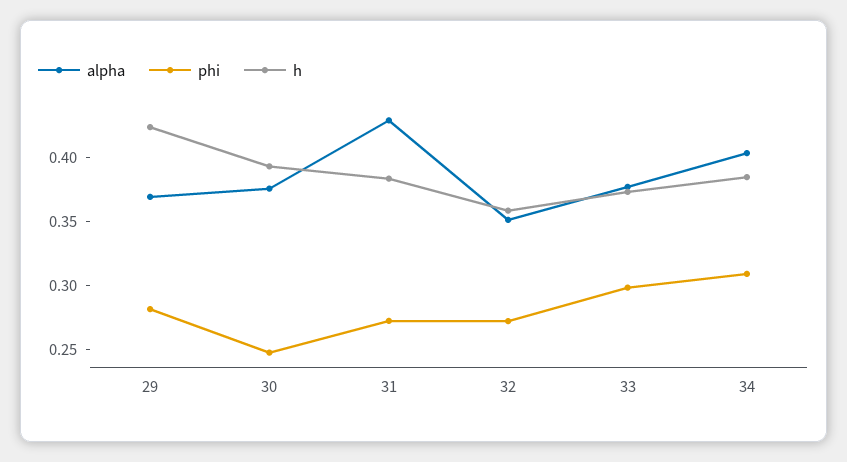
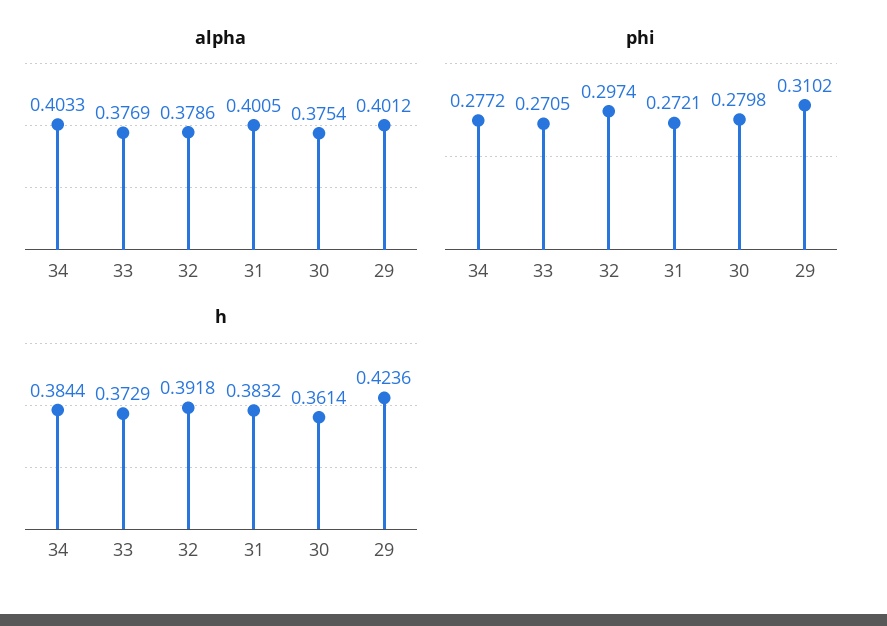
alpha, 29: 0.37 -> 0.4012
phi, 29: 0.28 -> 0.3102
phi, 30: 0.25 -> 0.2798
h, 30: 0.39 -> 0.3614
alpha, 31: 0.43 -> 0.4005
alpha, 32: 0.35 -> 0.3786
phi, 32: 0.27 -> 0.2974
h, 32: 0.36 -> 0.3918
phi, 33: 0.3 -> 0.2705
phi, 34: 0.31 -> 0.2772

